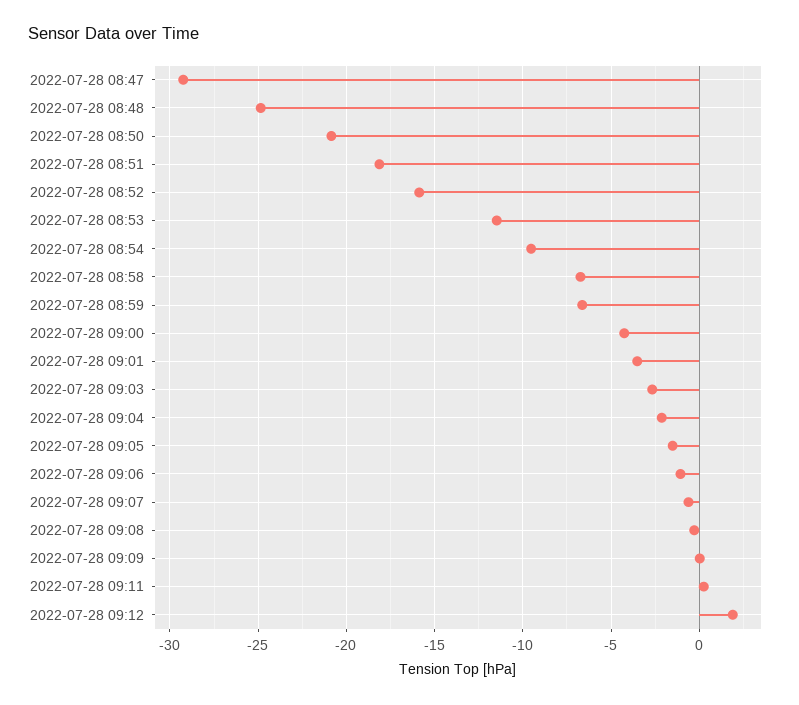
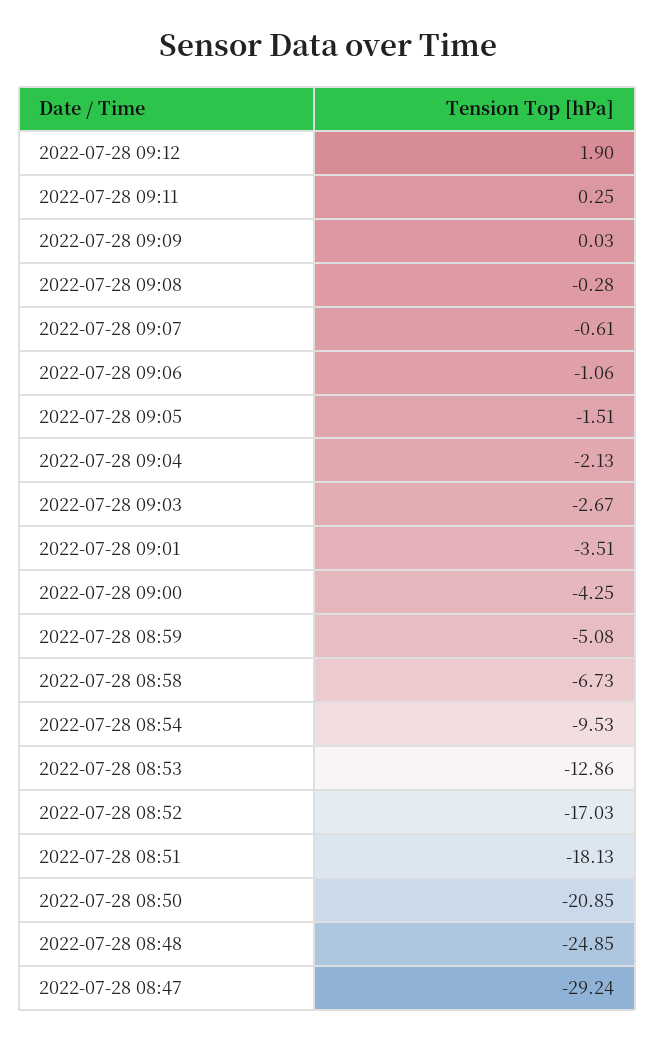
2022-07-28 08:52: -16 -> -17.03
2022-07-28 08:53: -11.5 -> -12.86
2022-07-28 08:59: -6.5 -> -5.08

